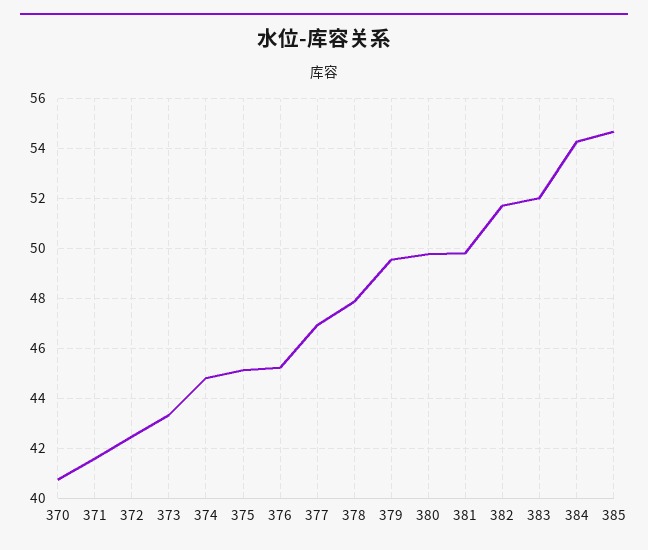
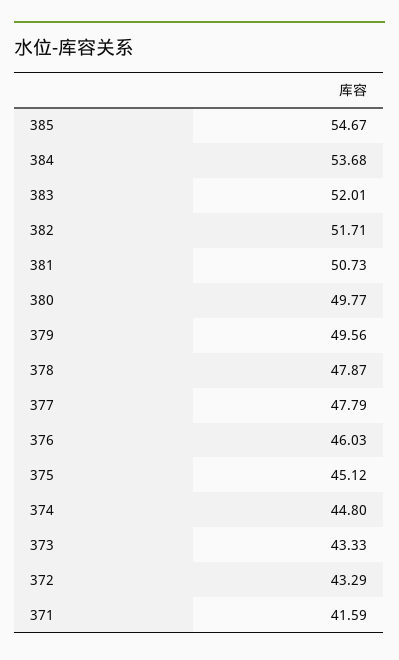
370: 40.75 -> none
372: 42.5 -> 43.29
376: 45.25 -> 46.03
377: 47 -> 47.79
381: 49.75 -> 50.73
384: 54.25 -> 53.68

